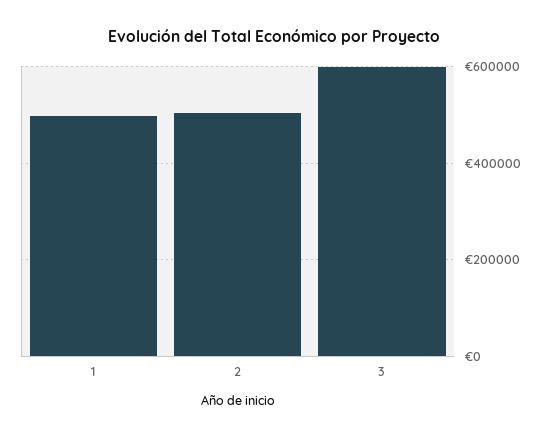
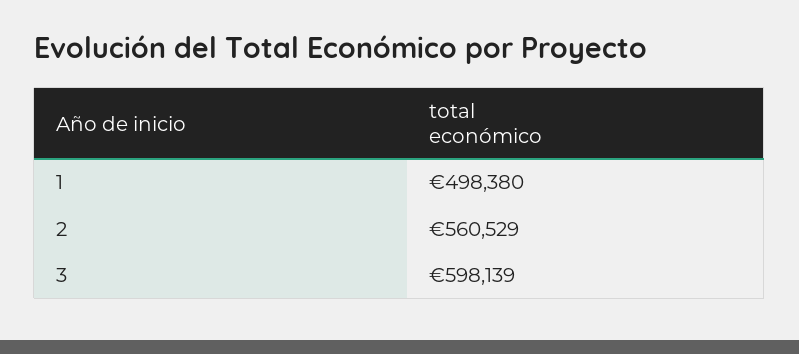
2: 500000 -> 560529

